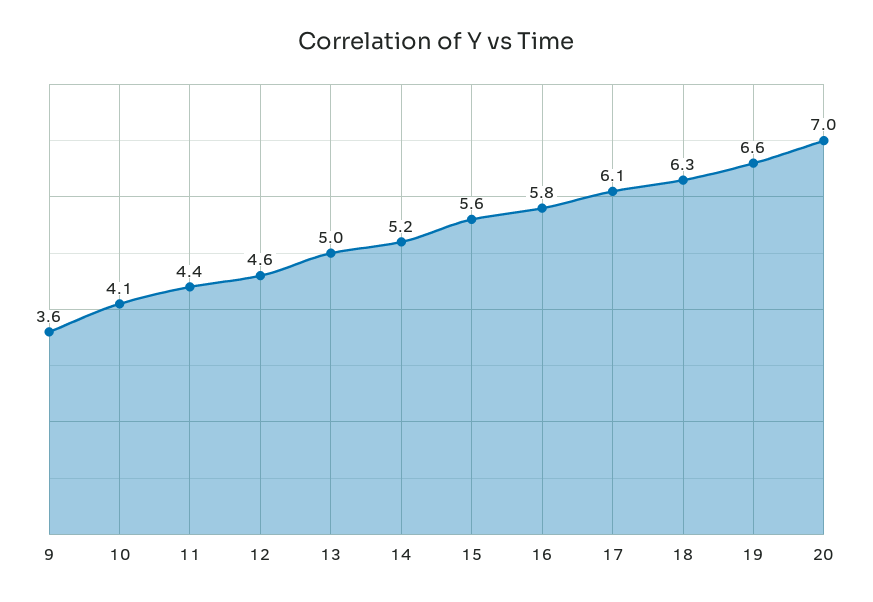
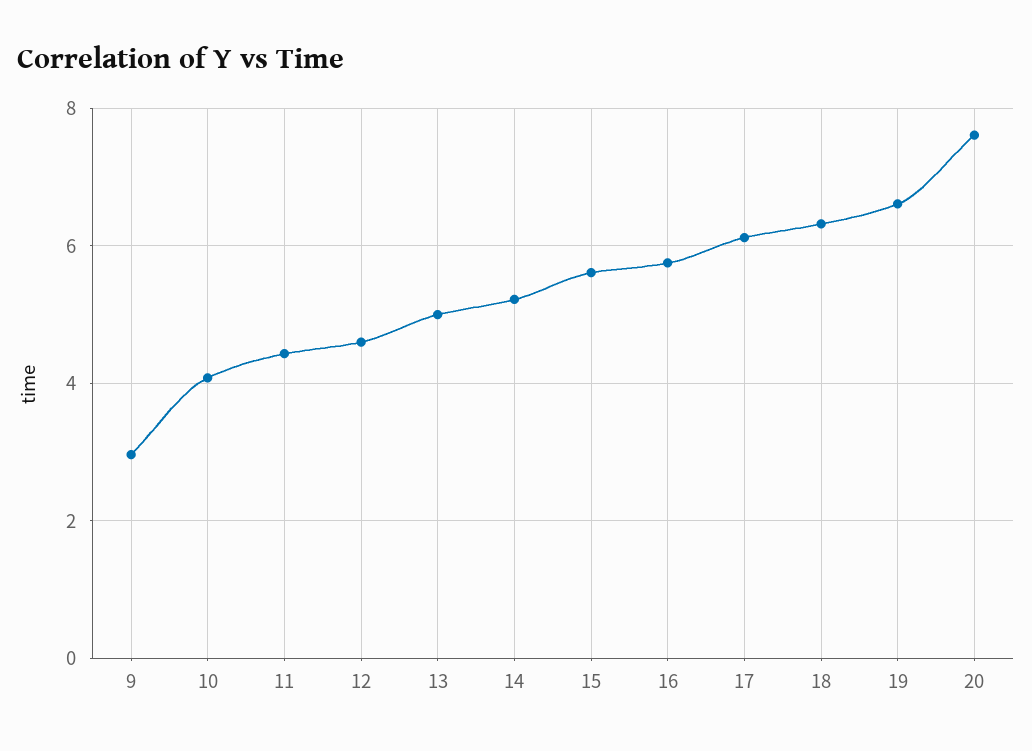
9: 3.6 -> 3
20: 7 -> 7.6

